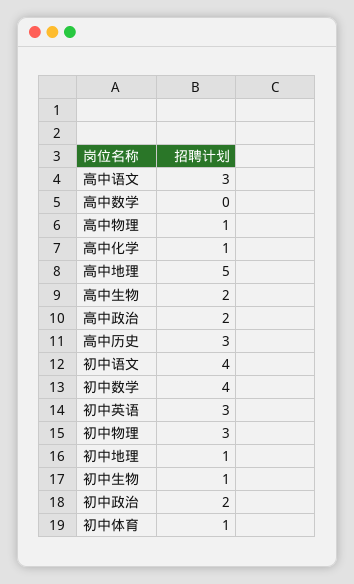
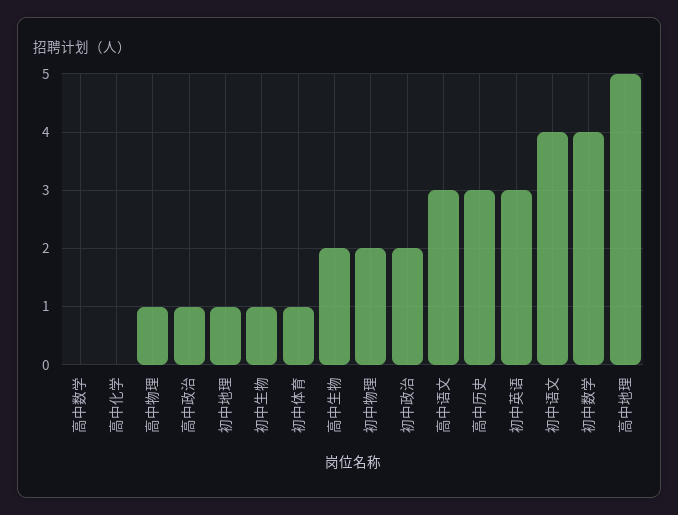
高中化学: 1 -> 0
高中政治: 2 -> 1
初中物理: 3 -> 2

